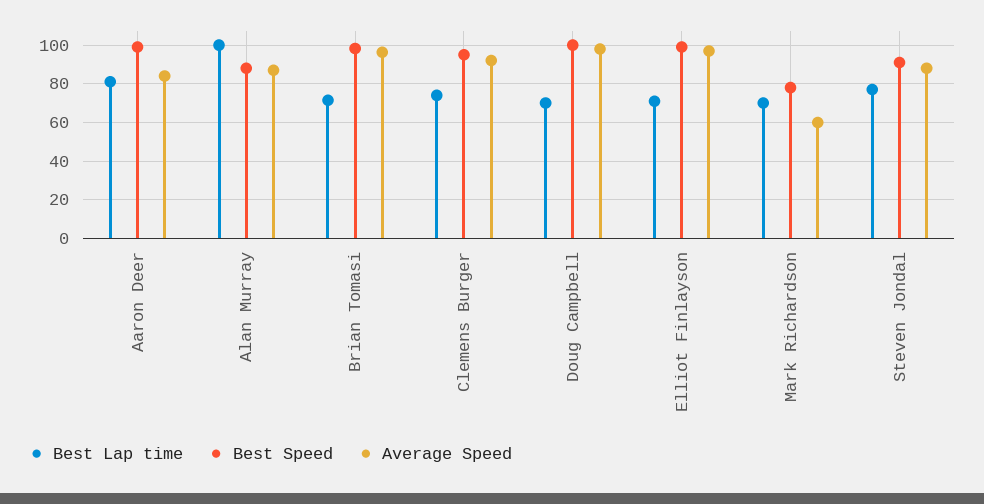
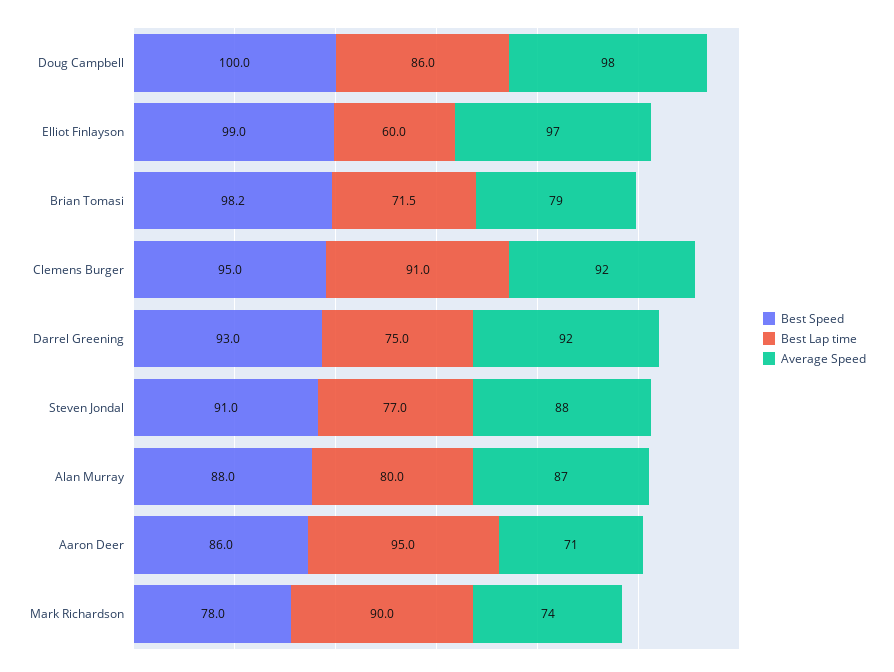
Best Lap time, Aaron Deer: 80 -> 95
Best Speed, Aaron Deer: 100 -> 86
Average Speed, Aaron Deer: 85 -> 71
Best Lap time, Alan Murray: 100 -> 80
Average Speed, Brian Tomasi: 95 -> 79
Best Lap time, Clemens Burger: 75 -> 91
Best Lap time, Doug Campbell: 70 -> 86
Best Lap time, Elliot Finlayson: 70 -> 60
Best Lap time, Mark Richardson: 70 -> 90
Average Speed, Mark Richardson: 60 -> 74
Best Speed, Darrel Greening: none -> 93
Best Lap time, Darrel Greening: none -> 75
Average Speed, Darrel Greening: none -> 92

